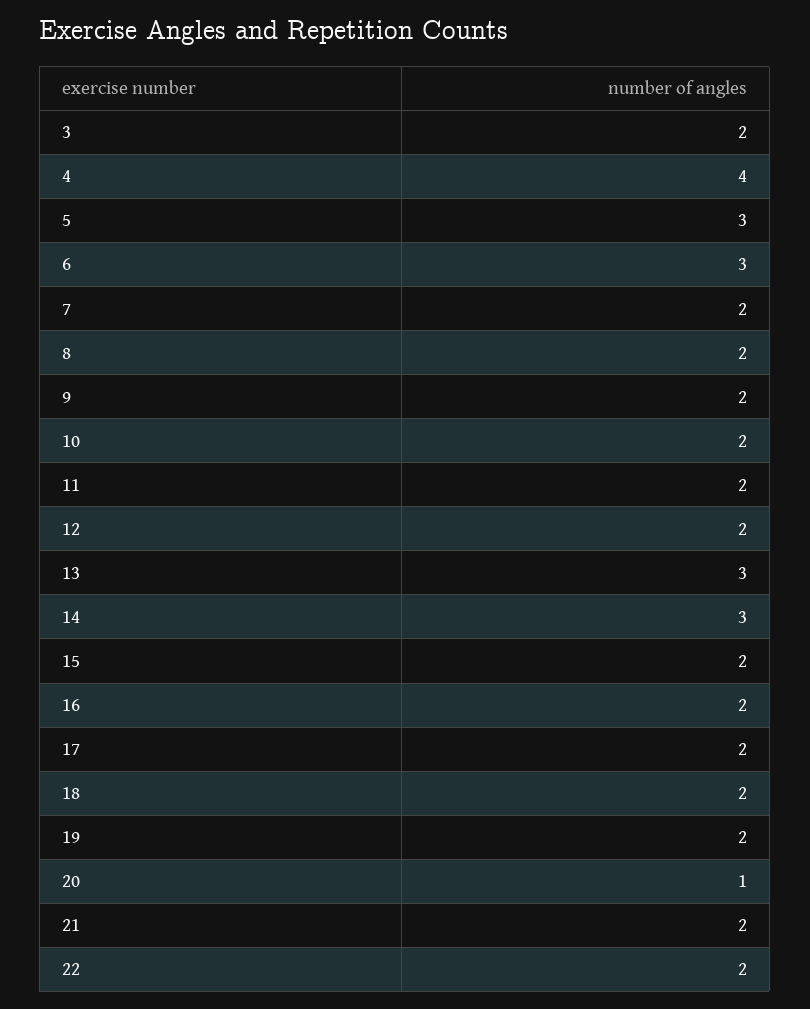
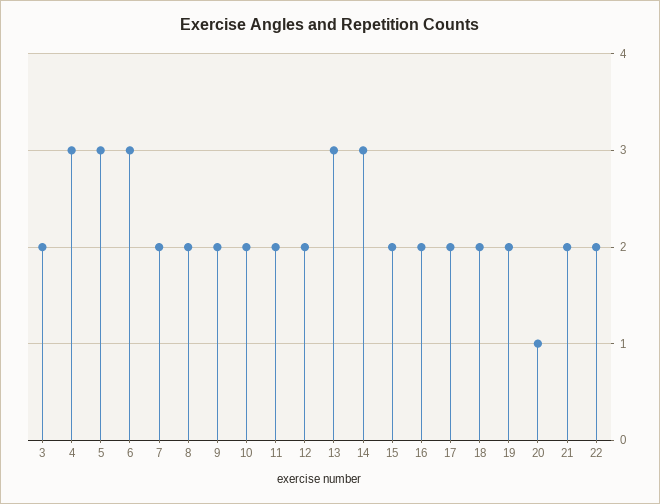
4: 4 -> 3

